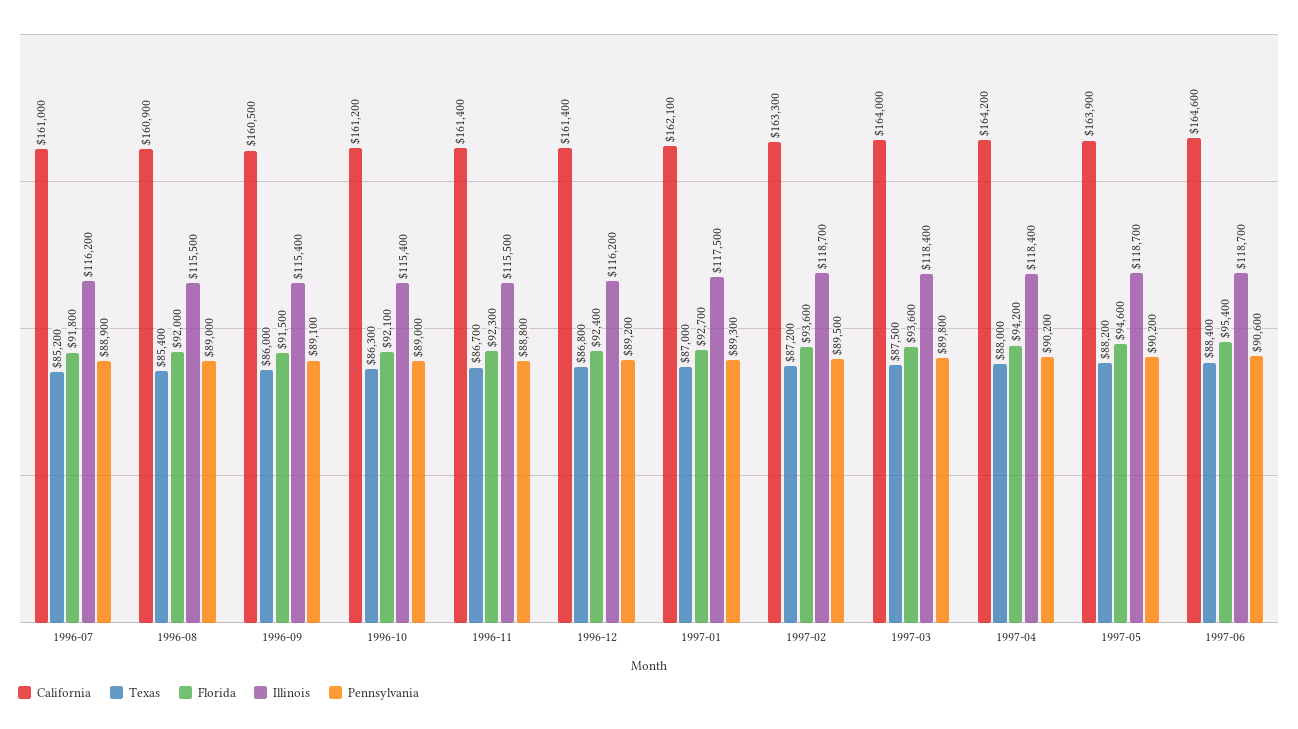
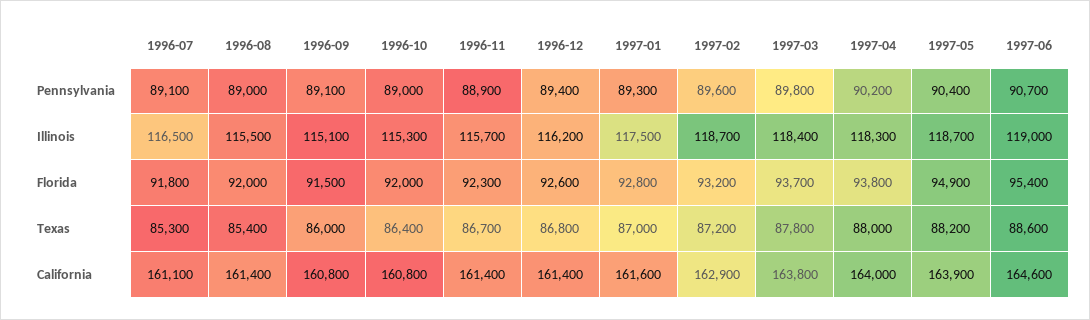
California, 1996-07: 161000 -> 161100
Texas, 1996-07: 85200 -> 85300
Illinois, 1996-07: 116200 -> 116500
Pennsylvania, 1996-07: 88900 -> 89100
California, 1996-08: 160900 -> 161400
California, 1996-09: 160500 -> 160800
Illinois, 1996-09: 115400 -> 115100
California, 1996-10: 161200 -> 160800
Texas, 1996-10: 86300 -> 86400
Florida, 1996-10: 92100 -> 92000
Illinois, 1996-10: 115400 -> 115300
Illinois, 1996-11: 115500 -> 115700
Pennsylvania, 1996-11: 88800 -> 88900
Florida, 1996-12: 92400 -> 92600
Pennsylvania, 1996-12: 89200 -> 89400
California, 1997-01: 162100 -> 161600
Florida, 1997-01: 92700 -> 92800
California, 1997-02: 163300 -> 162900
Florida, 1997-02: 93600 -> 93200
Pennsylvania, 1997-02: 89500 -> 89600
California, 1997-03: 164000 -> 163800
Texas, 1997-03: 87500 -> 87800
Florida, 1997-03: 93600 -> 93700
California, 1997-04: 164200 -> 164000
Florida, 1997-04: 94200 -> 93800
Illinois, 1997-04: 118400 -> 118300
Florida, 1997-05: 94600 -> 94900
Pennsylvania, 1997-05: 90200 -> 90400
Texas, 1997-06: 88400 -> 88600
Illinois, 1997-06: 118700 -> 119000
Pennsylvania, 1997-06: 90600 -> 90700

